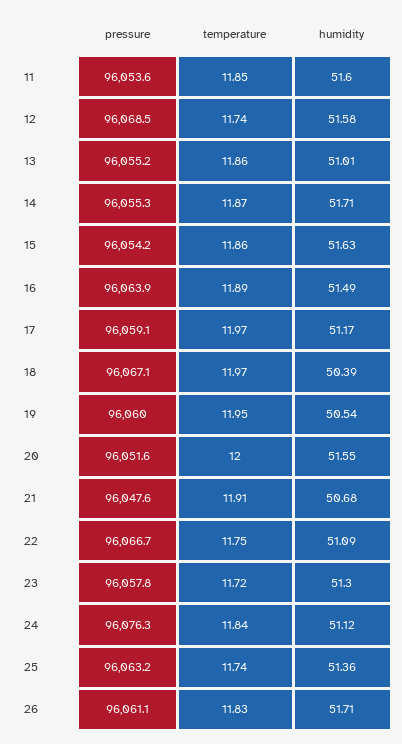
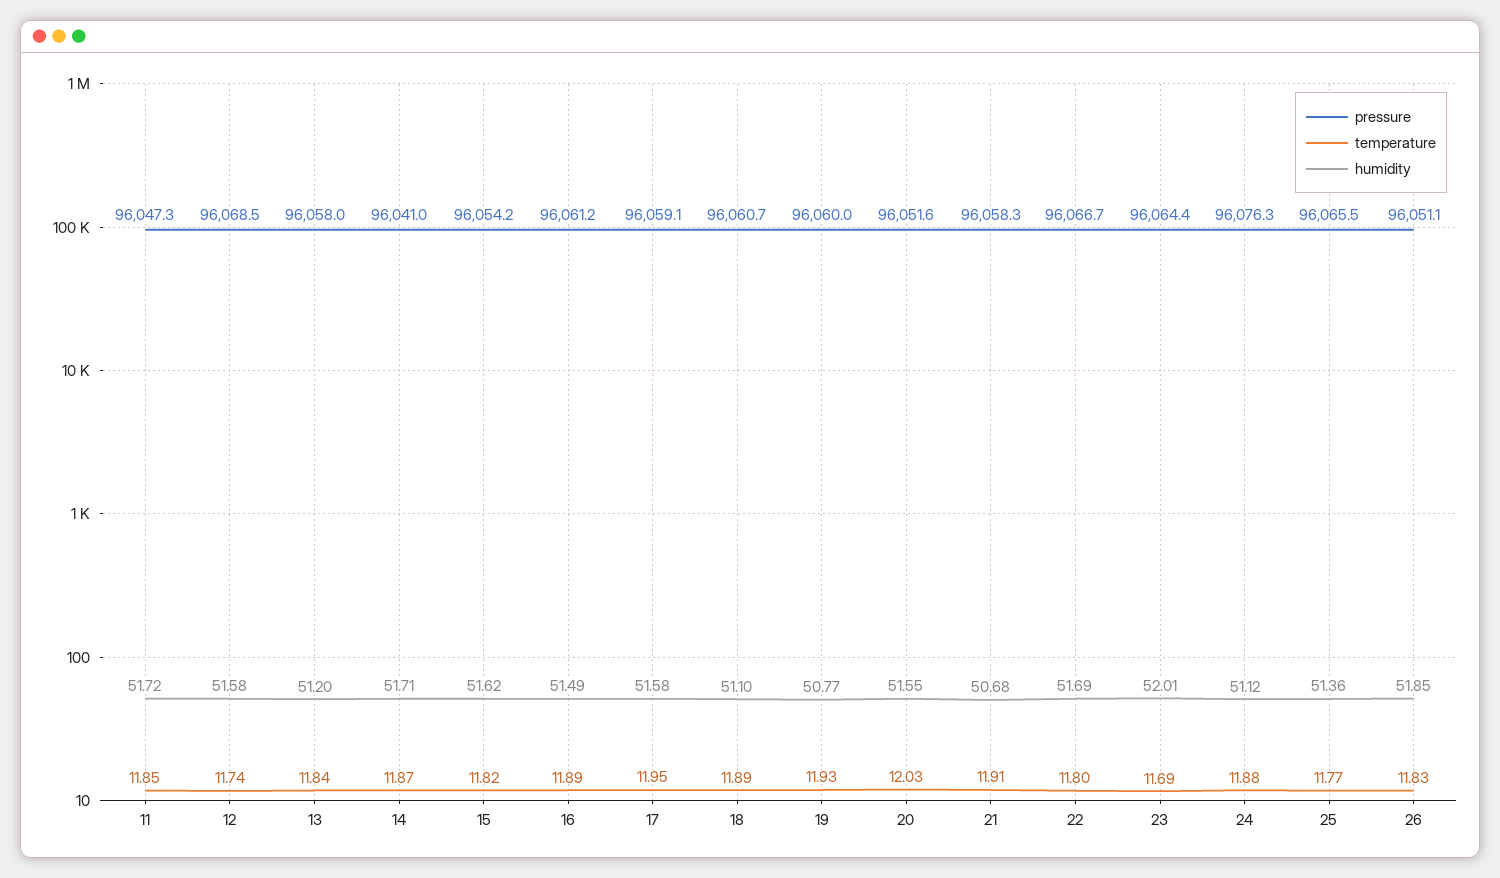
pressure, 11: 96053.6 -> 96047.3
humidity, 11: 51.6 -> 51.72
pressure, 13: 96055.2 -> 96058
temperature, 13: 11.86 -> 11.84
humidity, 13: 51.01 -> 51.2
pressure, 14: 96055.3 -> 96041
temperature, 15: 11.86 -> 11.82
humidity, 15: 51.63 -> 51.62
pressure, 16: 96063.9 -> 96061.2
temperature, 17: 11.97 -> 11.95
humidity, 17: 51.17 -> 51.58
pressure, 18: 96067.1 -> 96060.7
temperature, 18: 11.97 -> 11.89
humidity, 18: 50.39 -> 51.1
temperature, 19: 11.95 -> 11.93
humidity, 19: 50.54 -> 50.77
temperature, 20: 12 -> 12.03
pressure, 21: 96047.6 -> 96058.3
temperature, 22: 11.75 -> 11.8
humidity, 22: 51.09 -> 51.69
pressure, 23: 96057.8 -> 96064.4
temperature, 23: 11.72 -> 11.69
humidity, 23: 51.3 -> 52.01
temperature, 24: 11.84 -> 11.88
pressure, 25: 96063.2 -> 96065.5
temperature, 25: 11.74 -> 11.77
pressure, 26: 96061.1 -> 96051.1
humidity, 26: 51.71 -> 51.85

